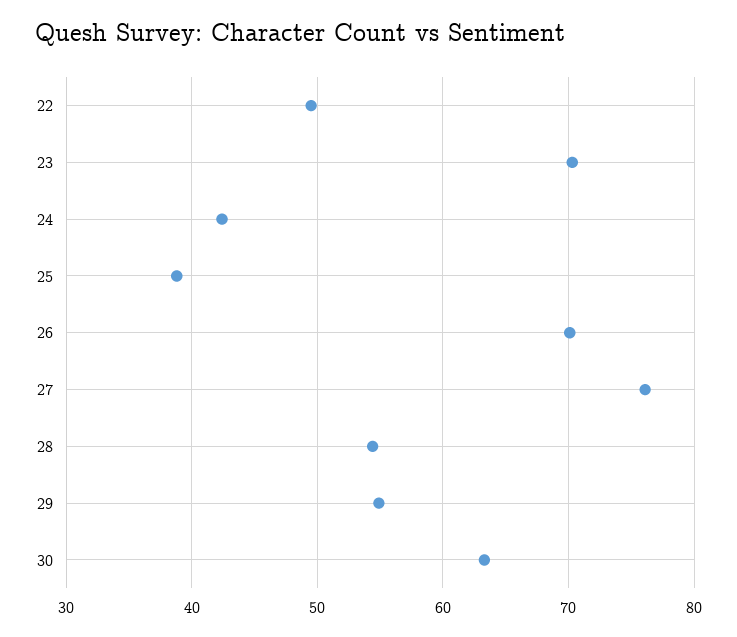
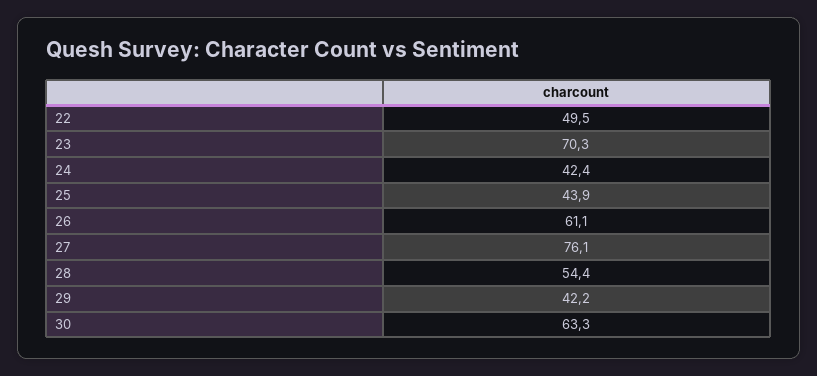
25: 39 -> 43.9
26: 70 -> 61.1
29: 55 -> 42.2

